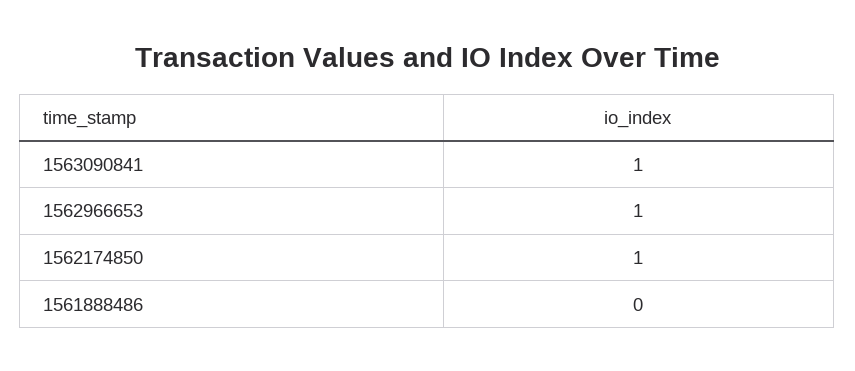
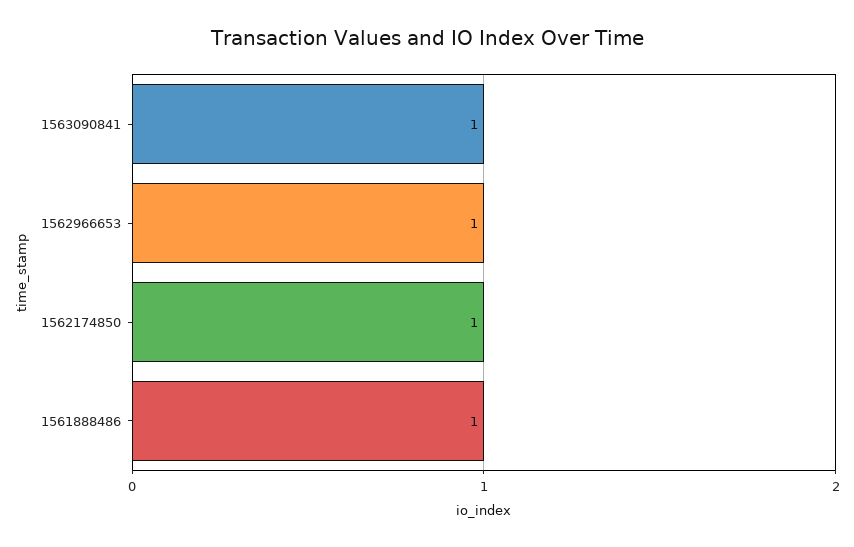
1561888486: 0 -> 1

